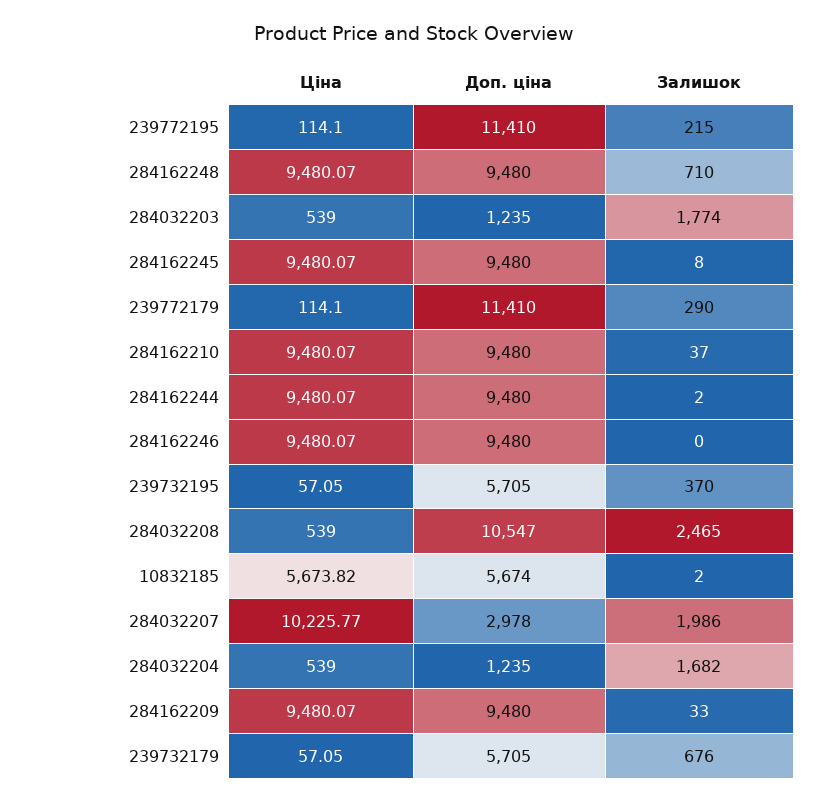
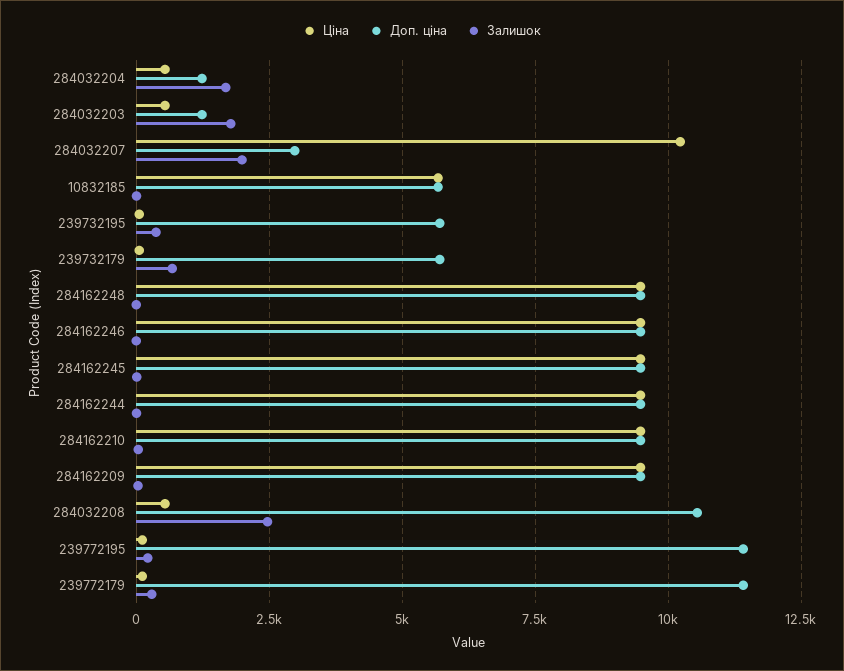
Залишок, 284162248: 710 -> 0

